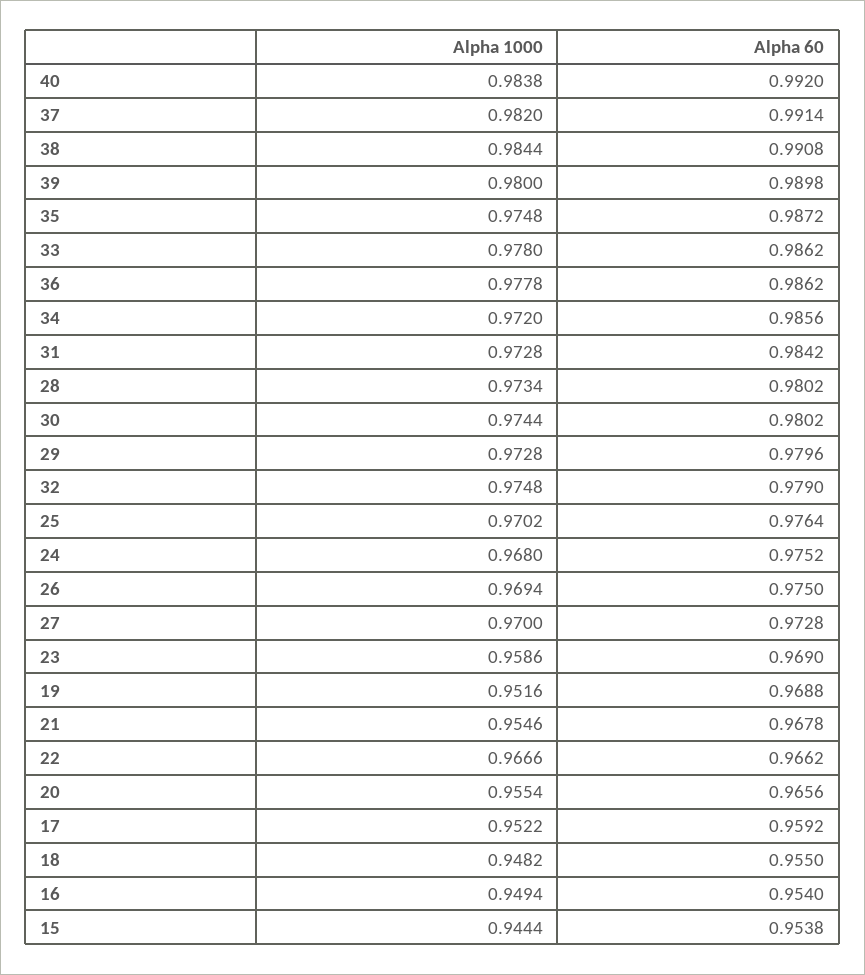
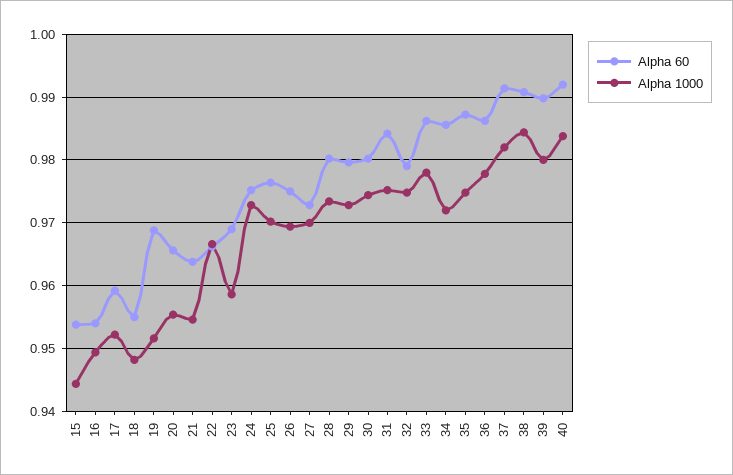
Alpha 1000, 31: 0.9728 -> 0.975
Alpha 1000, 24: 0.968 -> 0.973
Alpha 60, 21: 0.9678 -> 0.964

